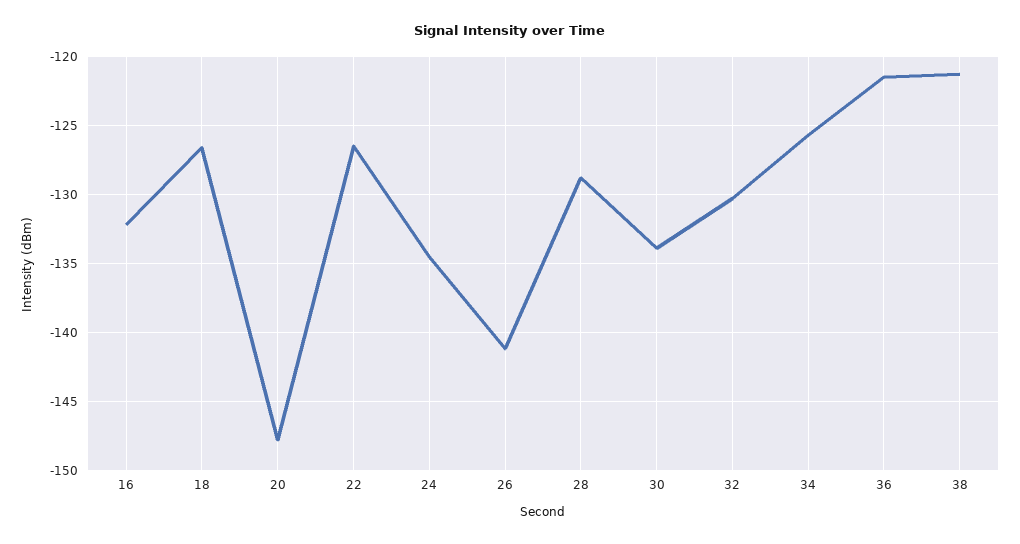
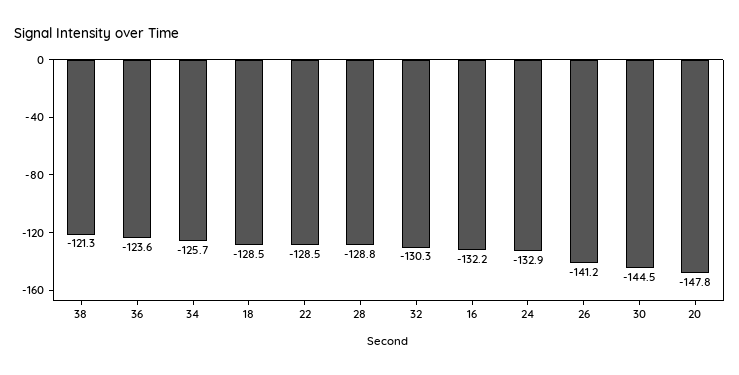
18: -126.5 -> -128.5
22: -126.5 -> -128.5
24: -134.5 -> -132.9
30: -134 -> -144.5
36: -121.5 -> -123.6

